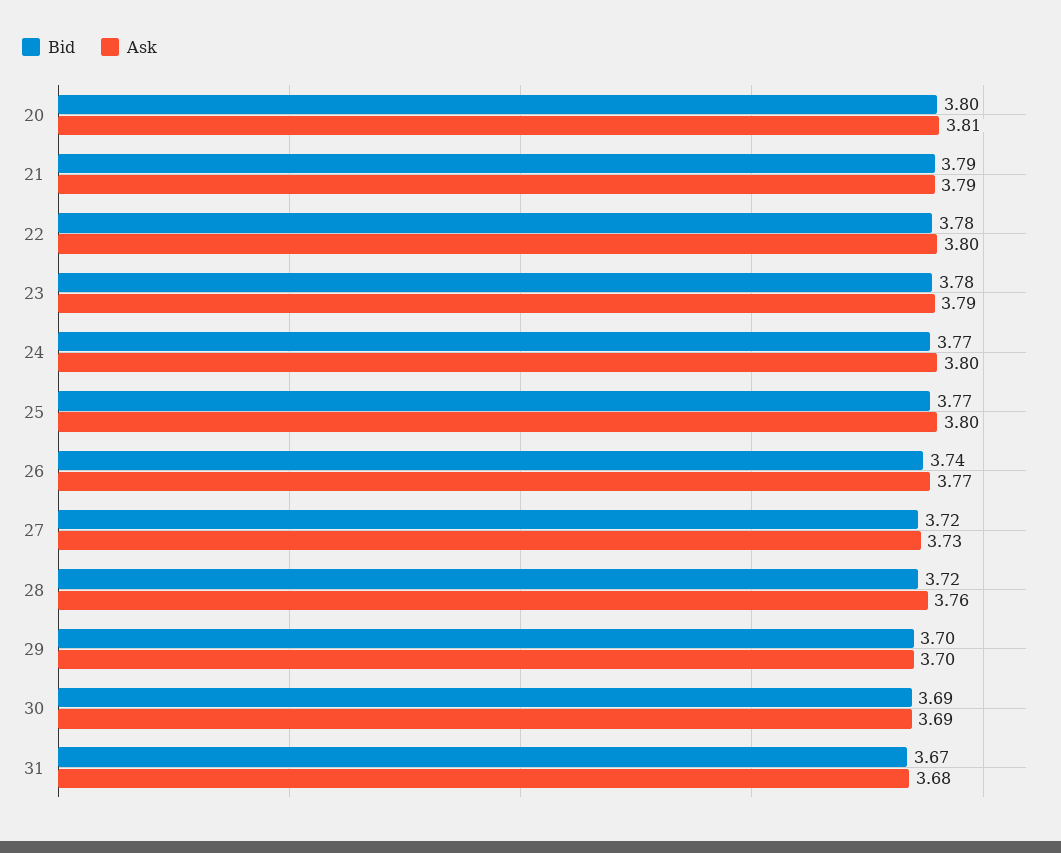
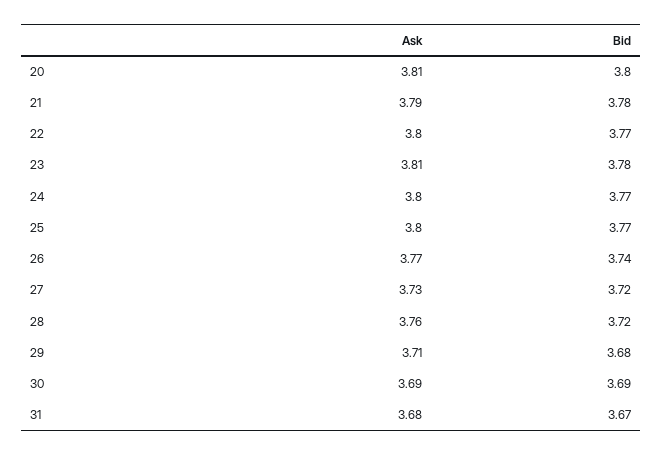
Bid, 21: 3.79 -> 3.78
Bid, 22: 3.78 -> 3.77
Ask, 23: 3.79 -> 3.81
Bid, 29: 3.7 -> 3.68
Ask, 29: 3.7 -> 3.71

